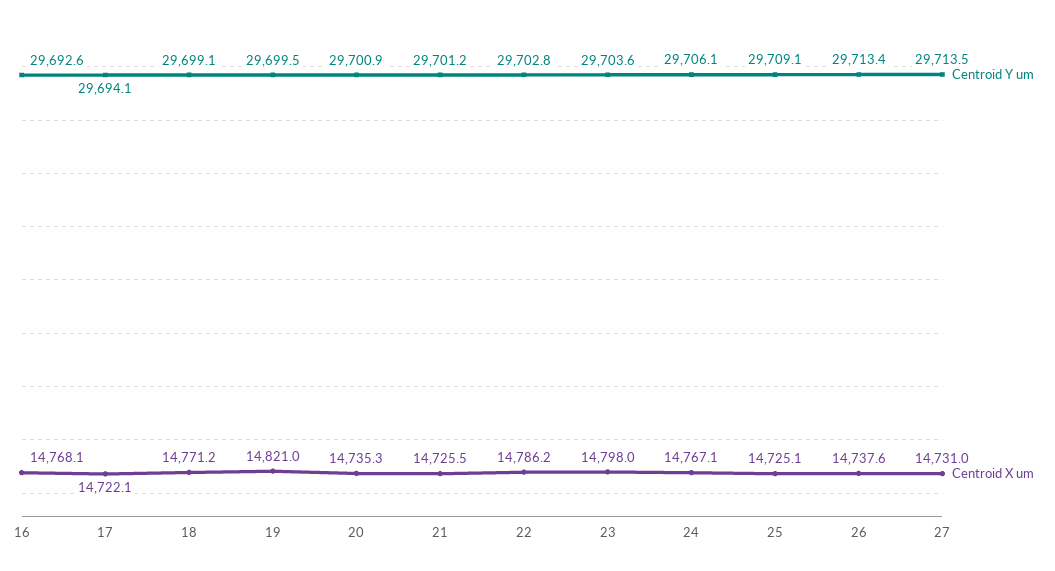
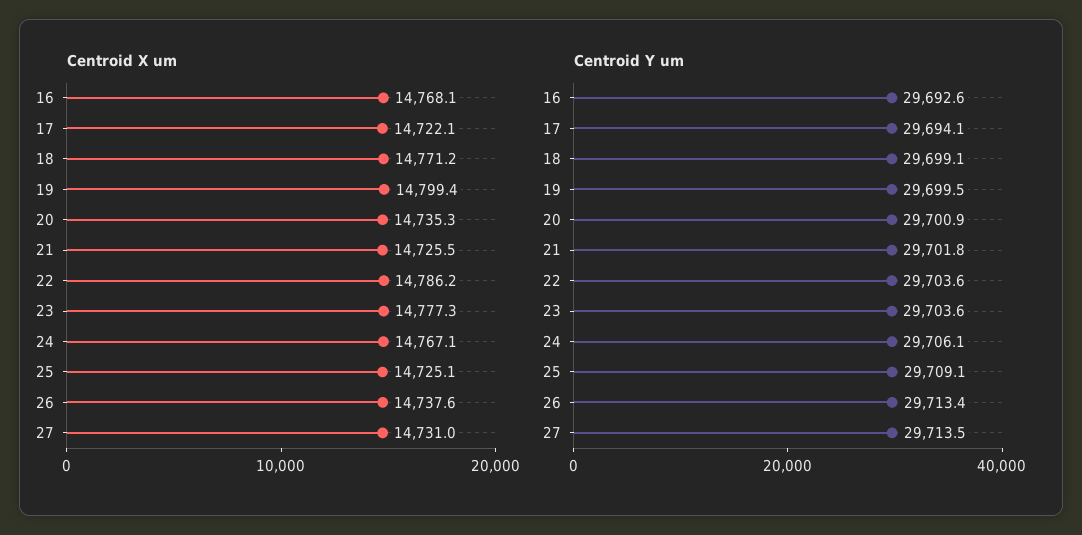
Centroid X um, 19: 14821 -> 14799.4
Centroid Y um, 21: 29701.2 -> 29701.8
Centroid Y um, 22: 29702.8 -> 29703.6
Centroid X um, 23: 14798 -> 14777.3

